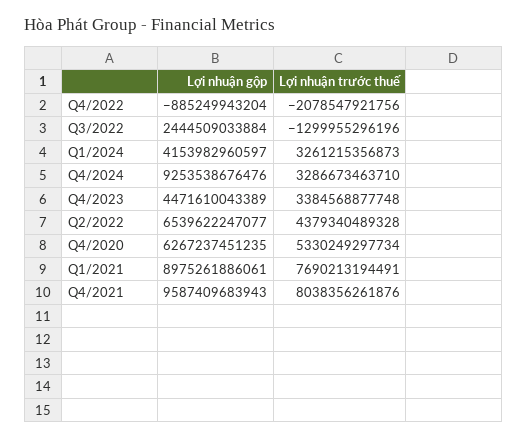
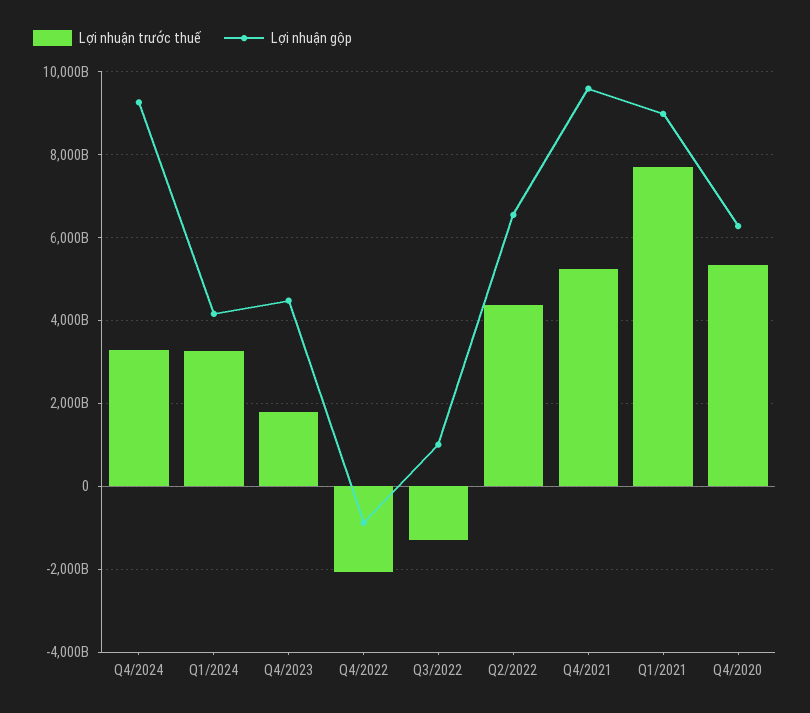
Lợi nhuận gộp, Q3/2022: 2444509033884 -> 1000000000000
Lợi nhuận trước thuế, Q4/2023: 3384568877748 -> 1800000000000
Lợi nhuận trước thuế, Q4/2021: 8038356261876 -> 5200000000000

